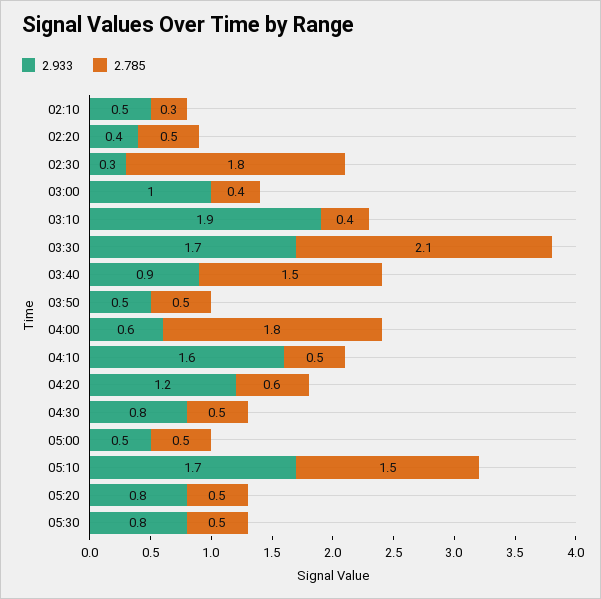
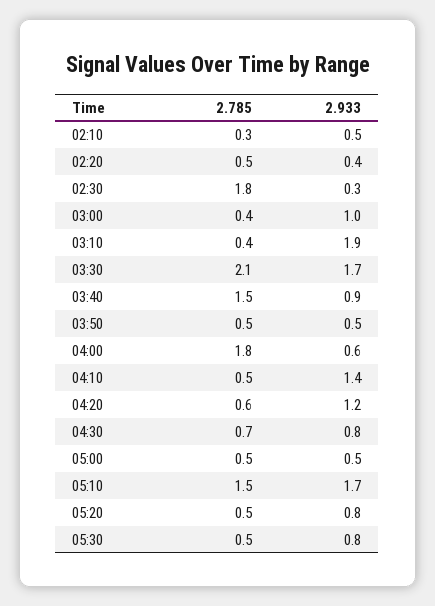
2.933, 04:10: 1.6 -> 1.4
2.785, 04:30: 0.5 -> 0.7

